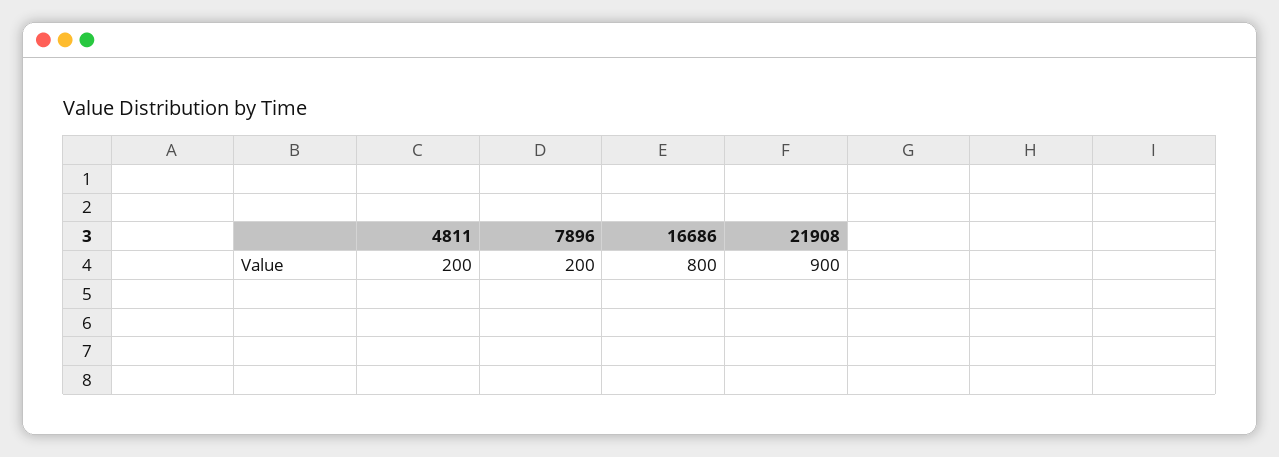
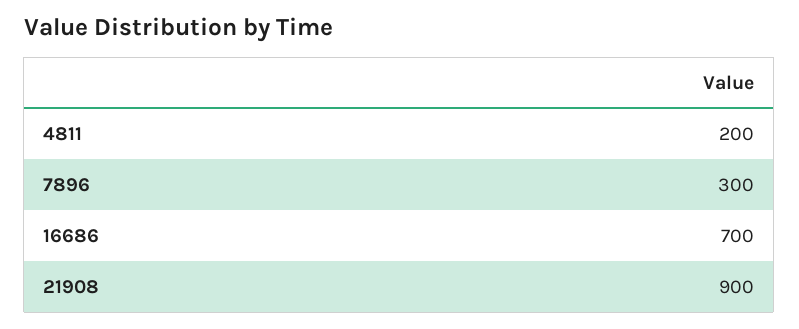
7896: 200 -> 300
16686: 800 -> 700

